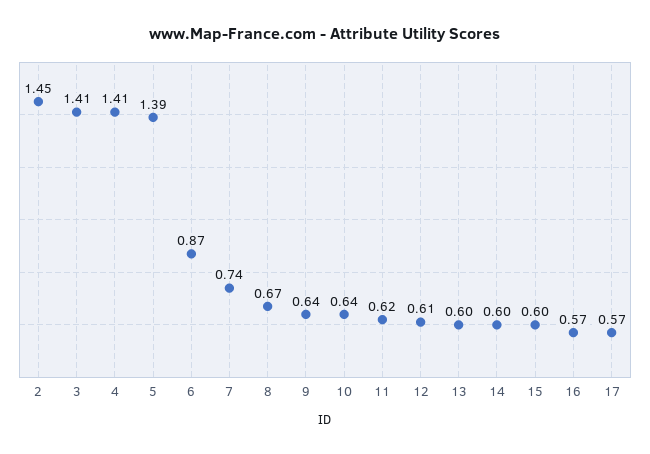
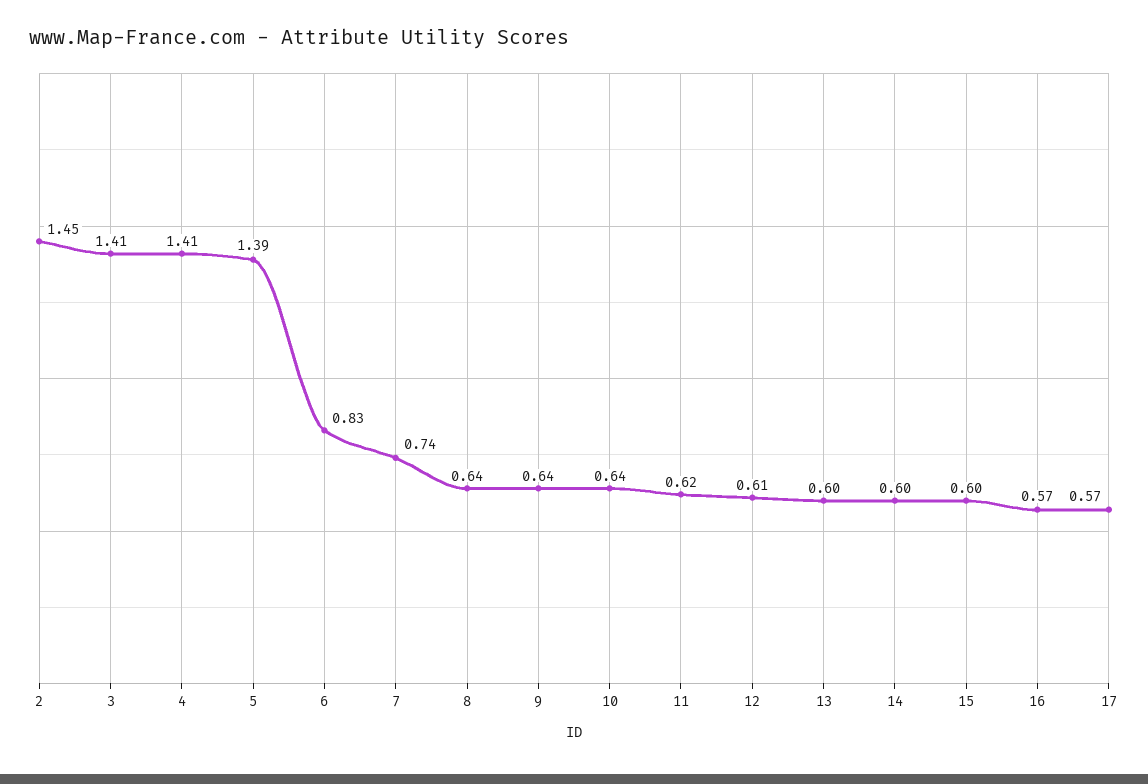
6: 0.87 -> 0.83
8: 0.67 -> 0.64

